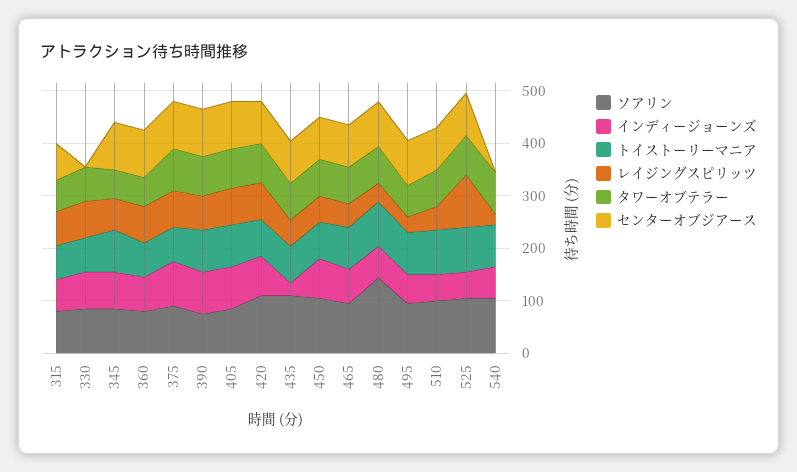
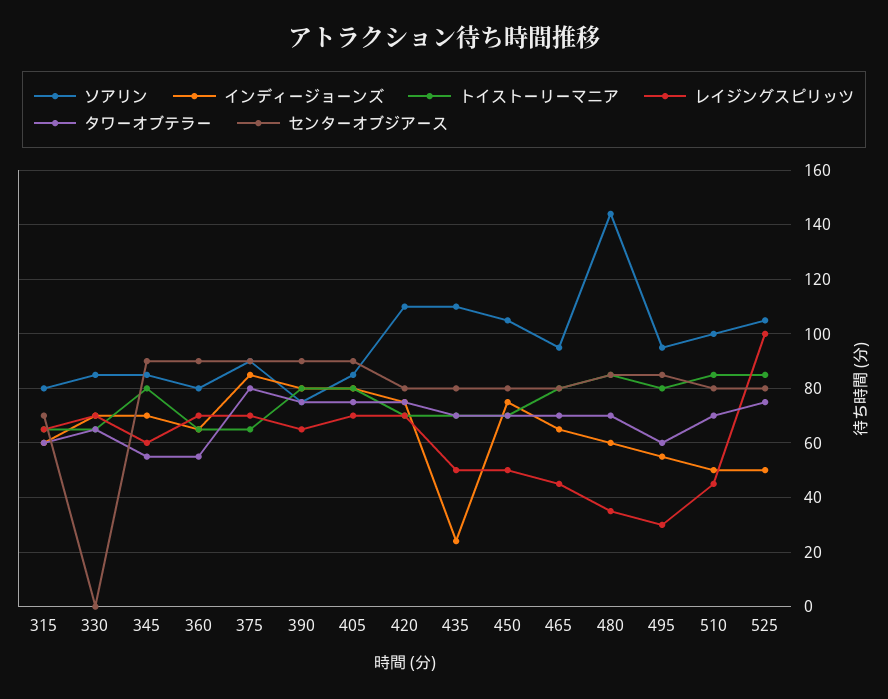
ソアリン, 540: 100 -> none
インディージョーンズ, 540: 60 -> none
トイストーリーマニア, 540: 80 -> none
レイジングスピリッツ, 540: 20 -> none
タワーオブテラー, 540: 80 -> none
センターオブジアース, 540: 0 -> none

